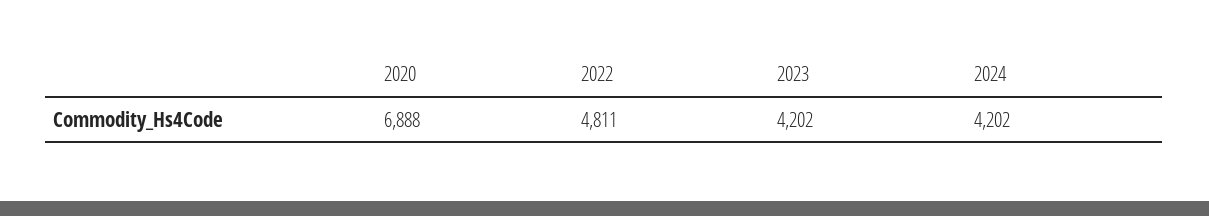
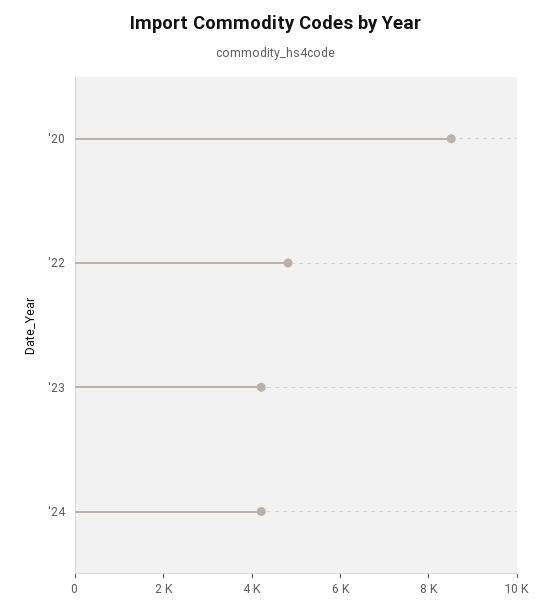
2020: 6888 -> 8500

